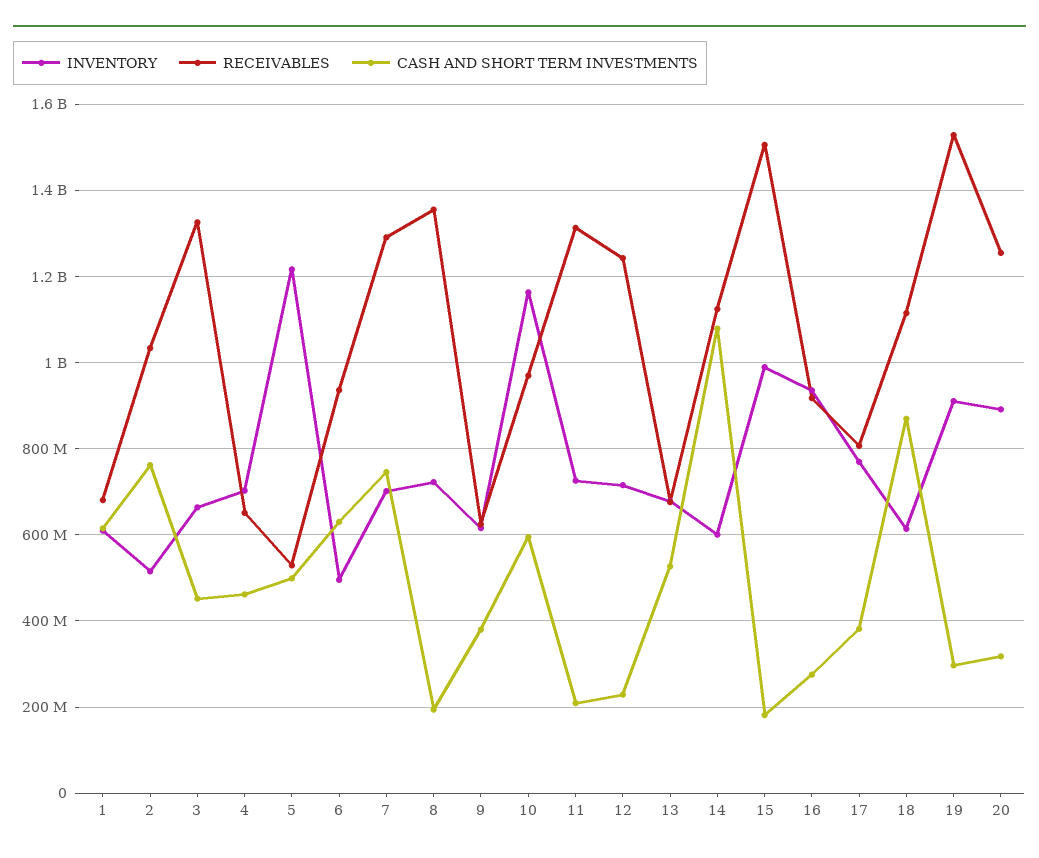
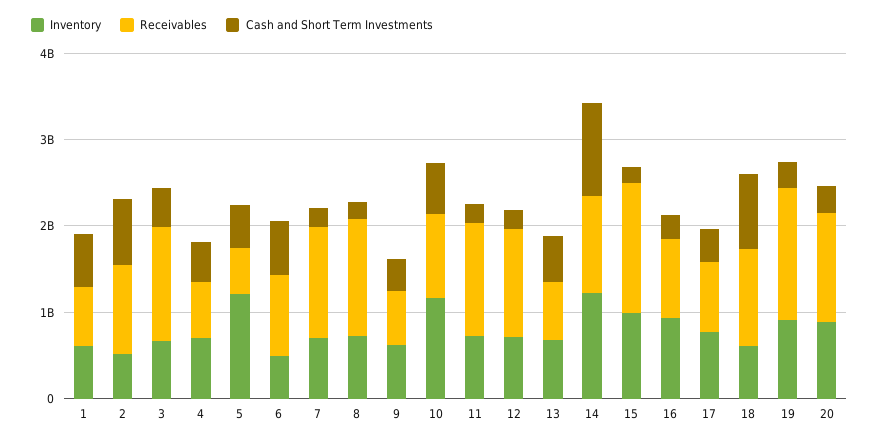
CASH AND SHORT TERM INVESTMENTS, 7: 740000000 -> 200000000
INVENTORY, 14: 600000000 -> 1200000000

